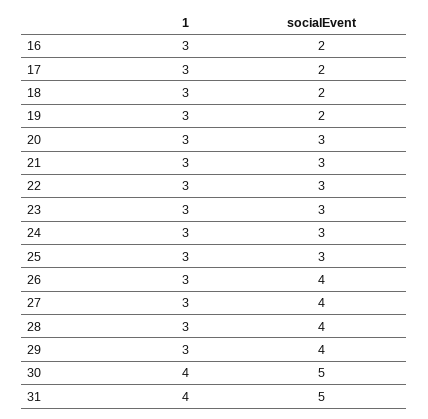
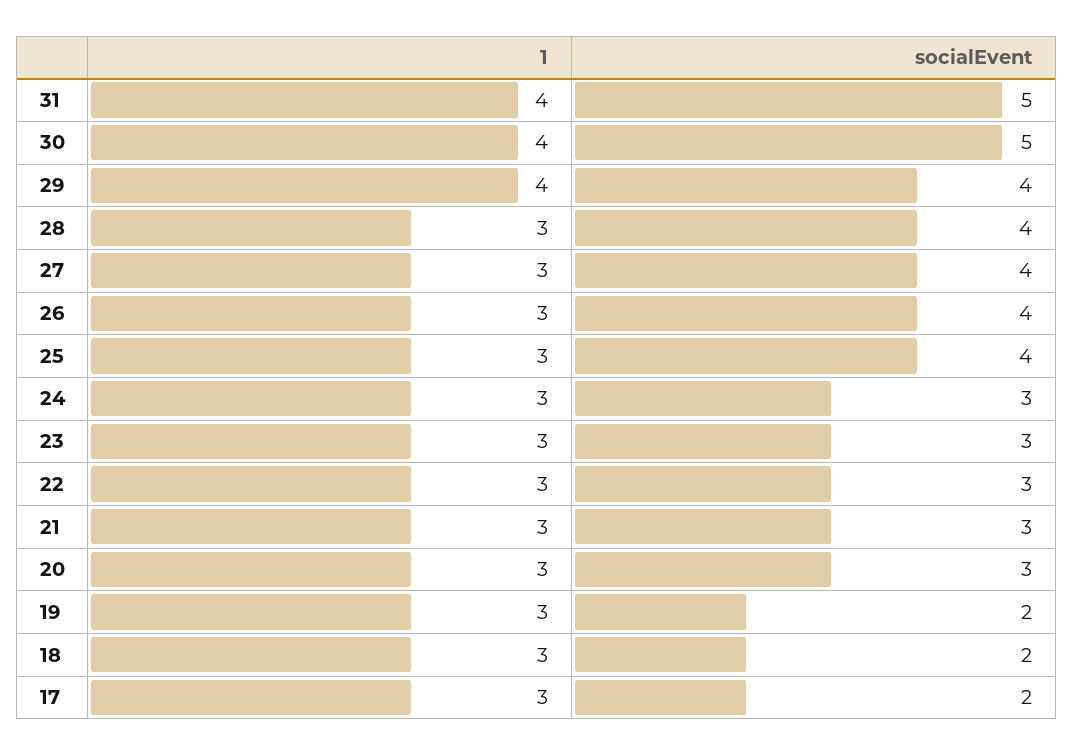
1, 16: 3 -> none
socialEvent, 16: 2 -> none
socialEvent, 25: 3 -> 4
1, 29: 3 -> 4

